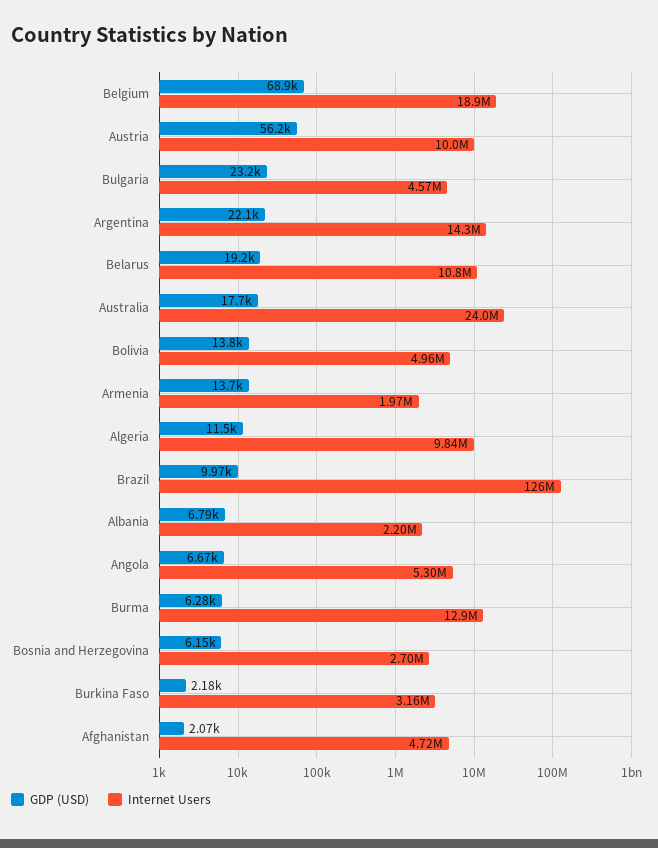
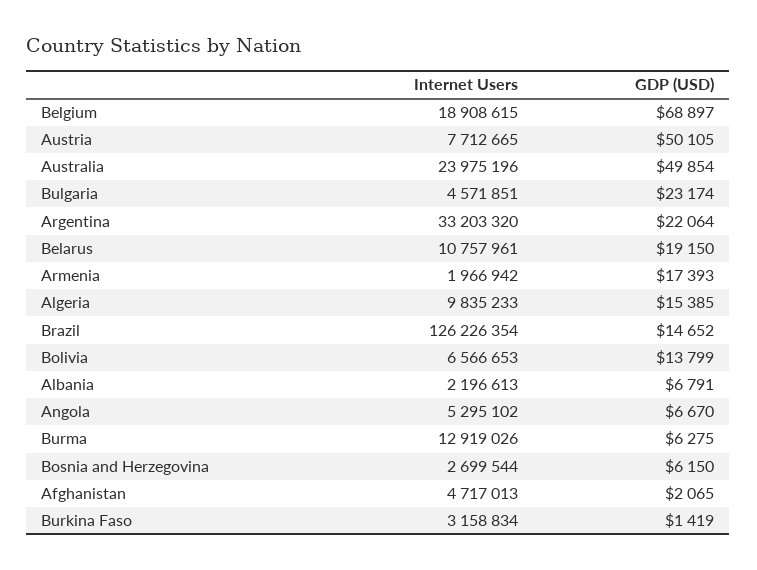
GDP (USD), Austria: 56200 -> 50105
Internet Users, Austria: 10000000 -> 7712665
Internet Users, Argentina: 14300000 -> 33203320
GDP (USD), Australia: 17700 -> 49854
Internet Users, Bolivia: 4960000 -> 6566653
GDP (USD), Armenia: 13700 -> 17393
GDP (USD), Algeria: 11500 -> 15385
GDP (USD), Brazil: 9970 -> 14652
GDP (USD), Burkina Faso: 2180 -> 1419

